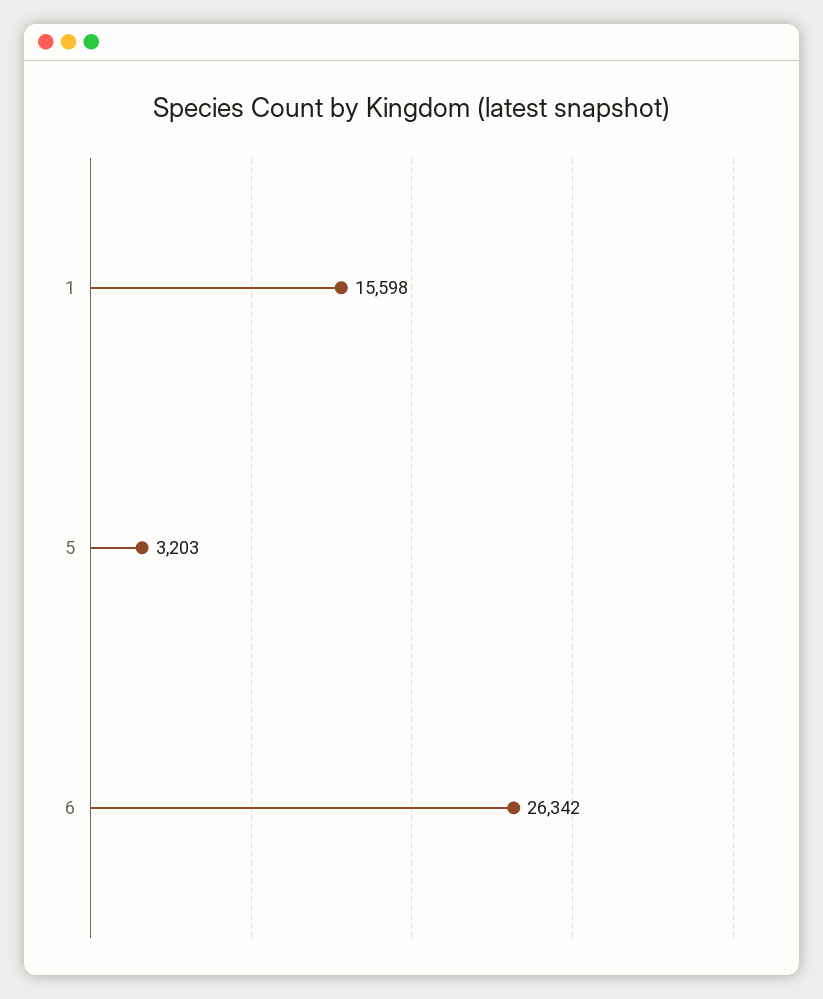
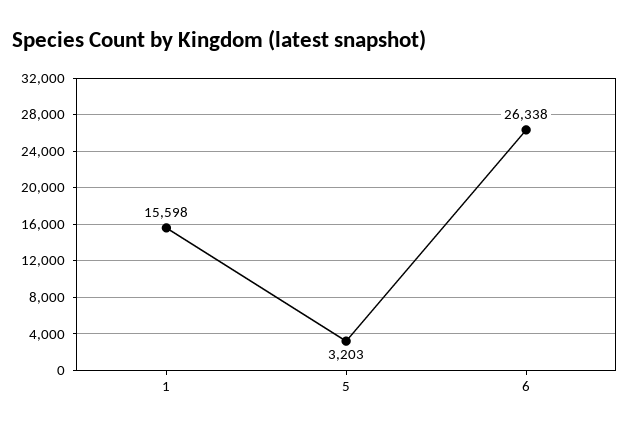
6: 26342 -> 26338

